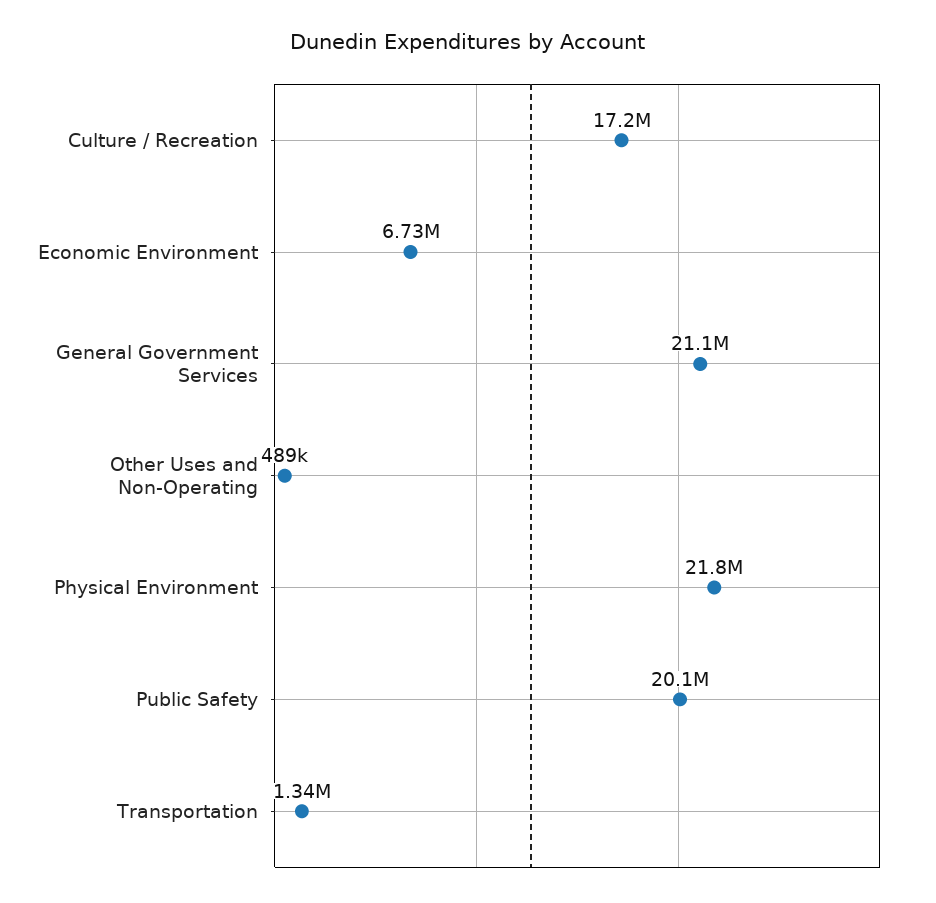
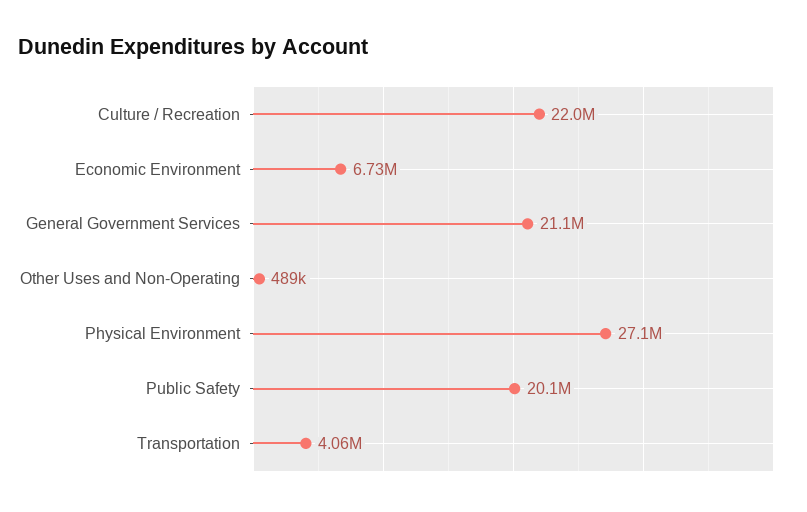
Culture / Recreation: 17200000 -> 22000000
Physical Environment: 21800000 -> 27100000
Transportation: 1340000 -> 4060000

